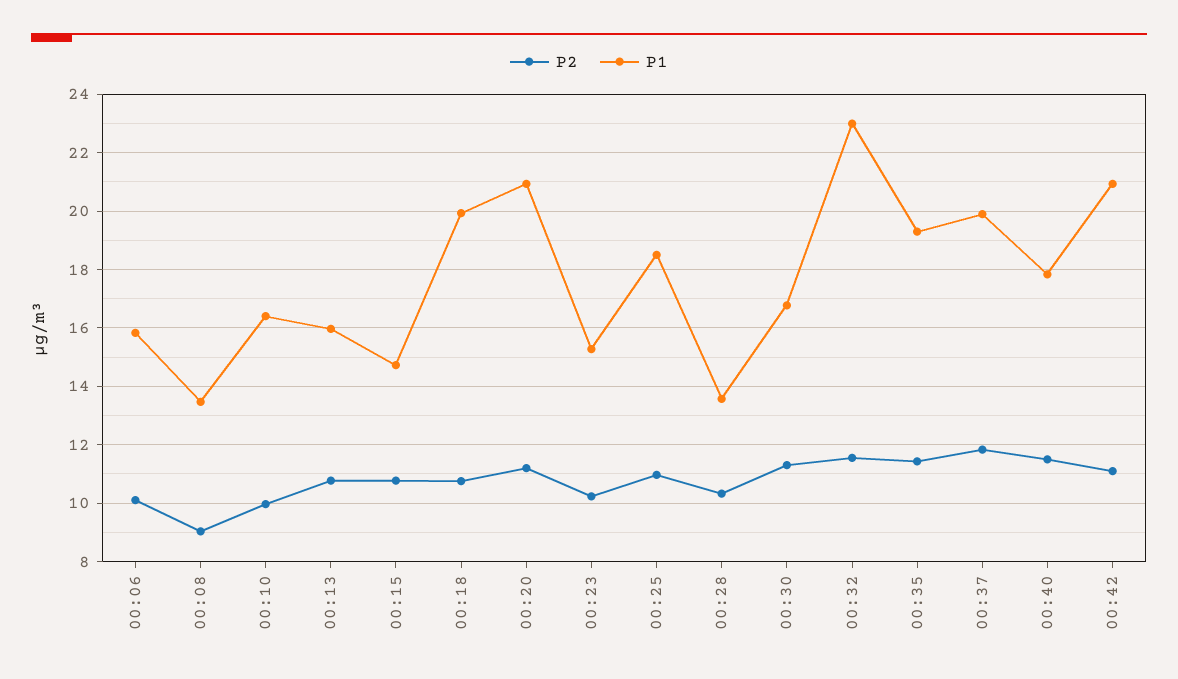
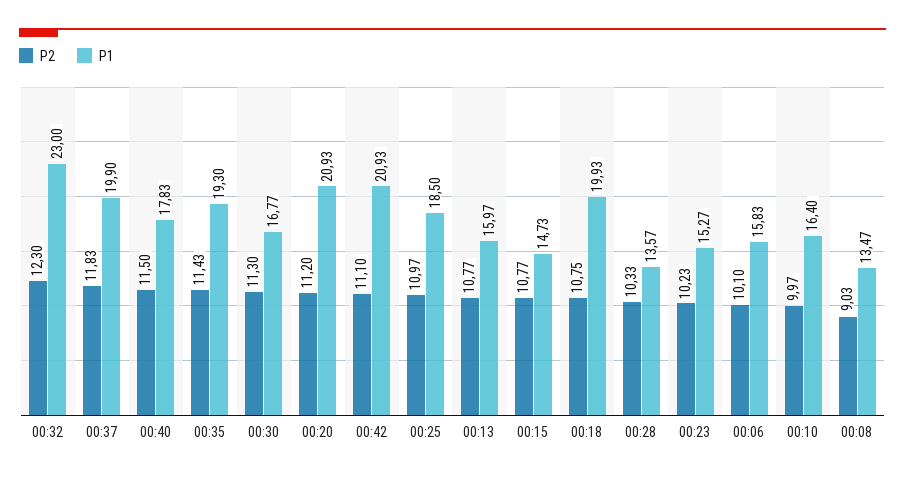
P2, 00:32: 11.5 -> 12.3

